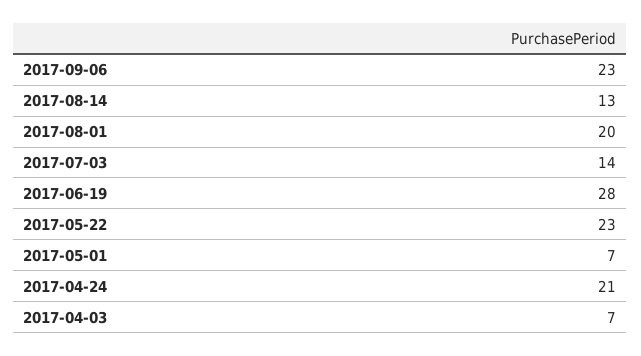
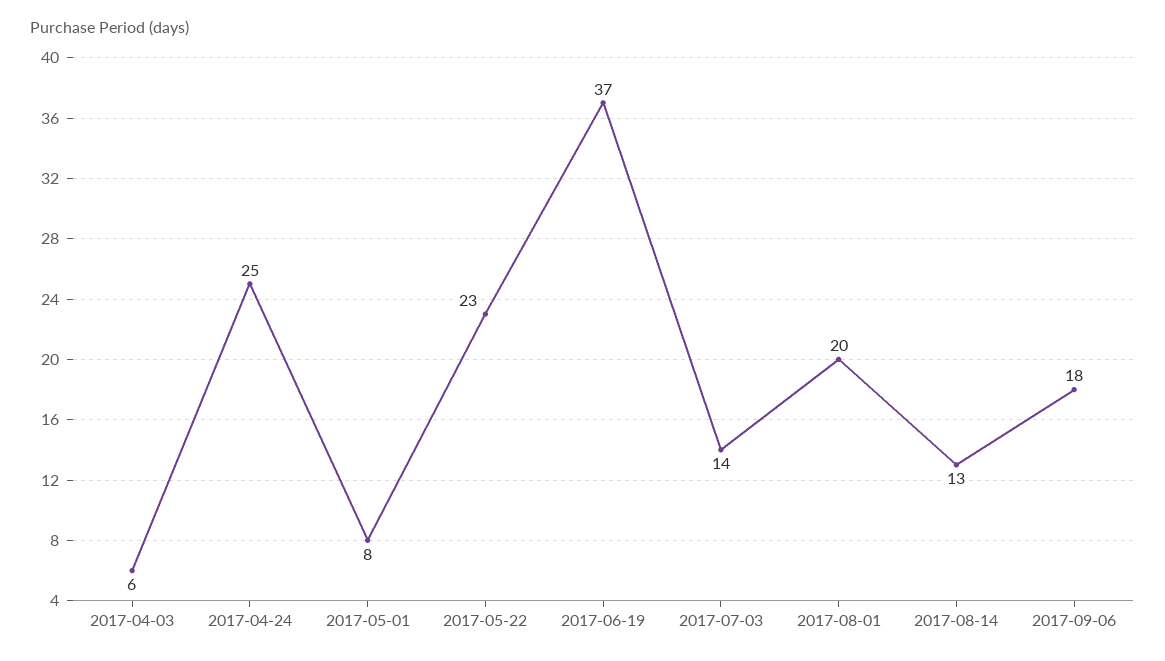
2017-09-06: 23 -> 18
2017-06-19: 28 -> 37
2017-05-01: 7 -> 8
2017-04-24: 21 -> 25
2017-04-03: 7 -> 6

